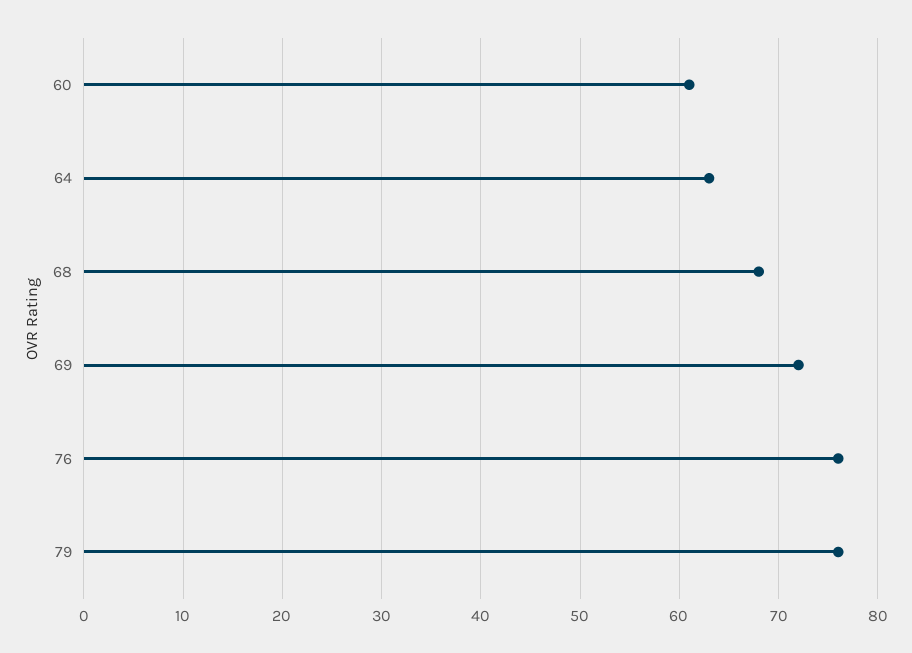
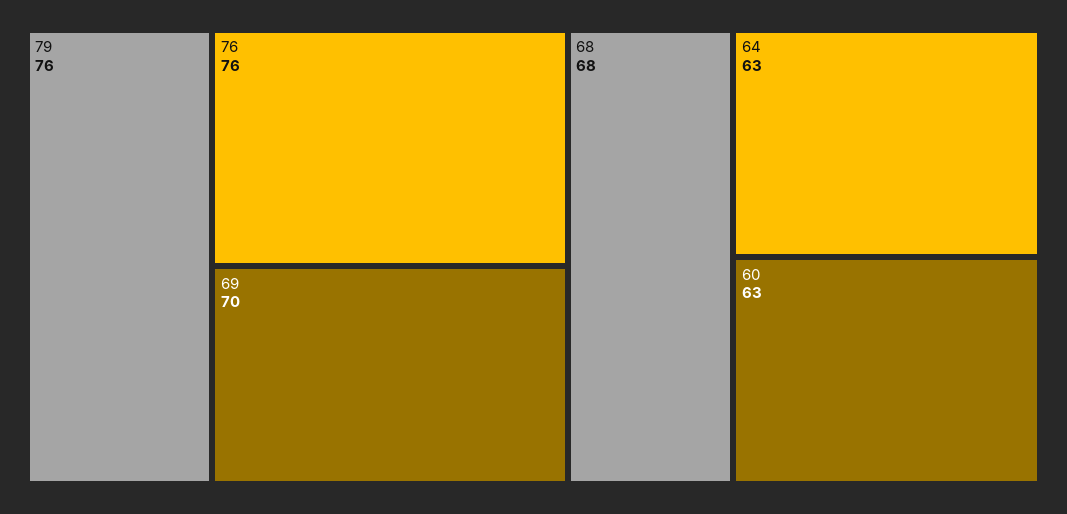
60: 61 -> 63
69: 72 -> 70

